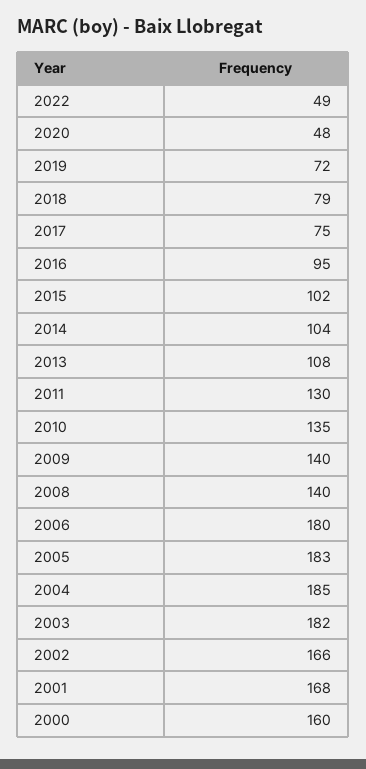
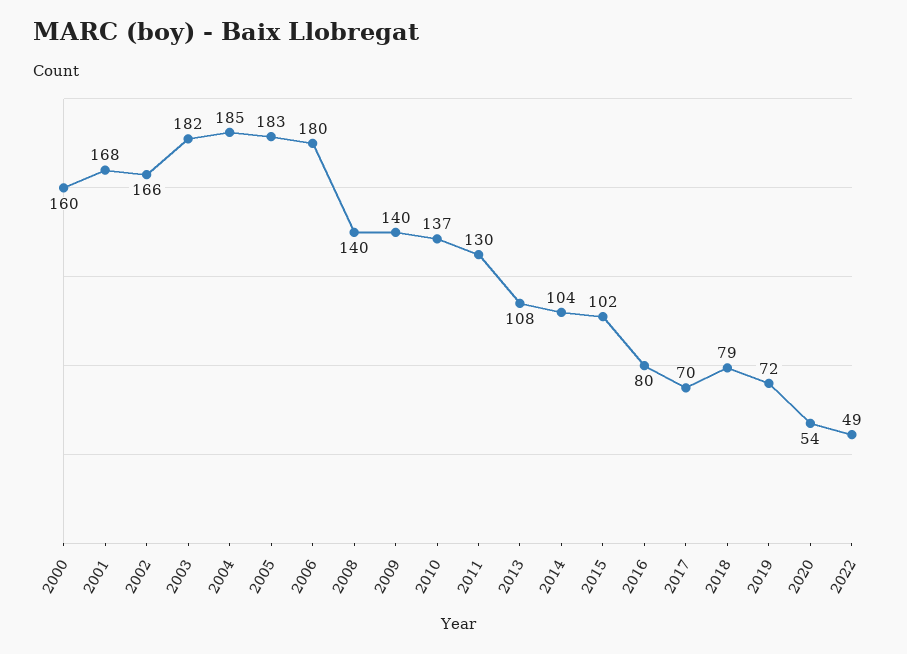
2020: 48 -> 54
2017: 75 -> 70
2016: 95 -> 80
2010: 135 -> 137

